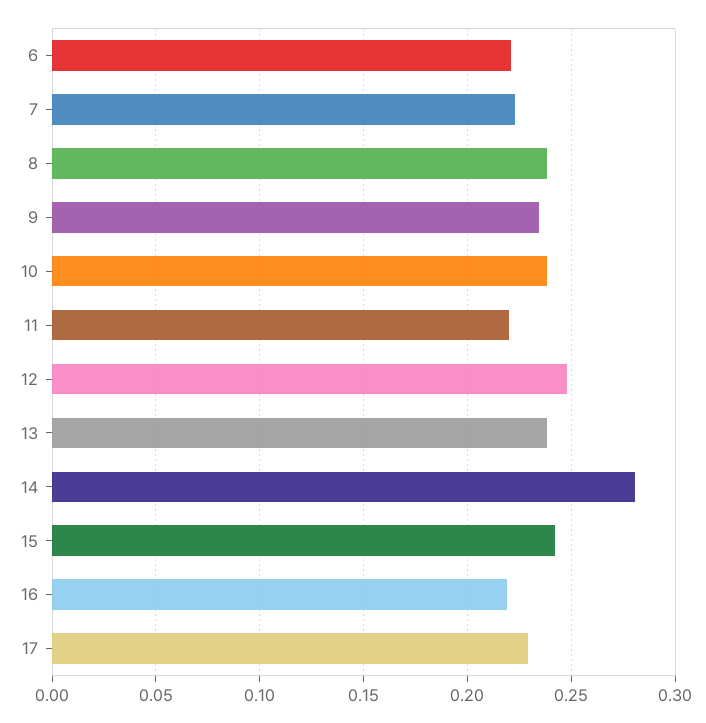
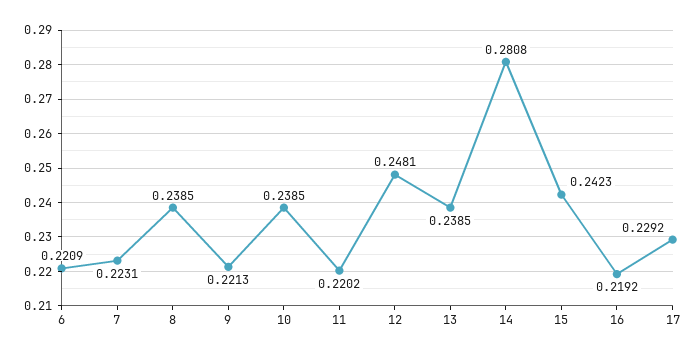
9: 0.235 -> 0.2213

